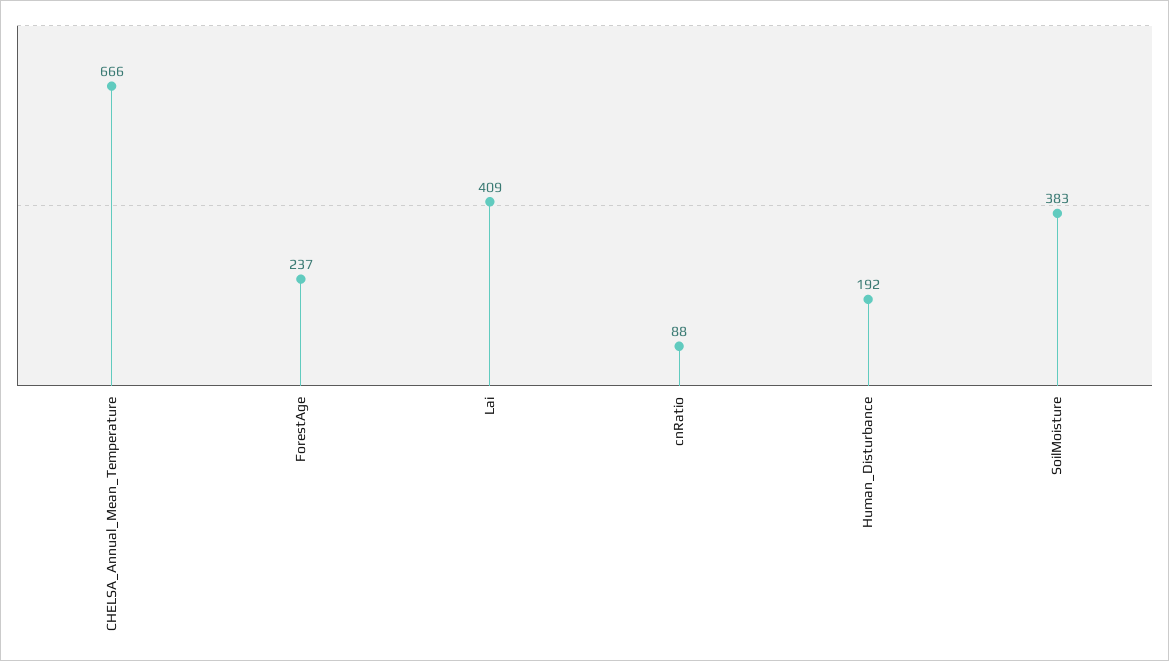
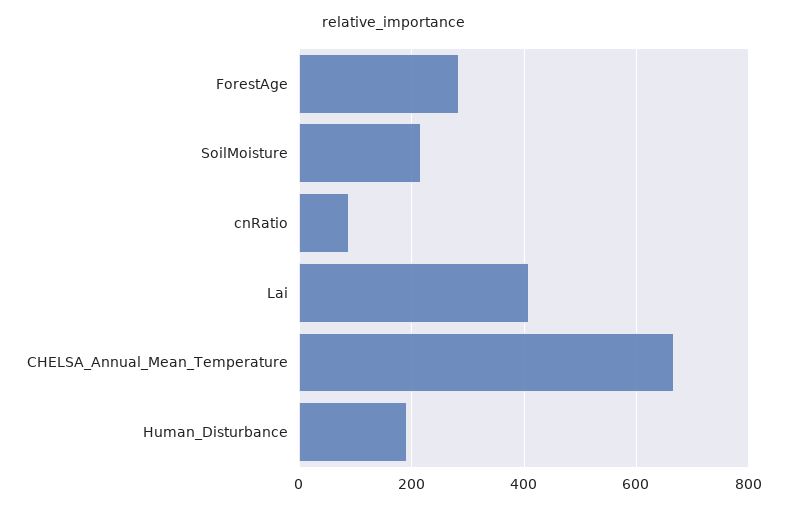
ForestAge: 237 -> 280
SoilMoisture: 383 -> 220

